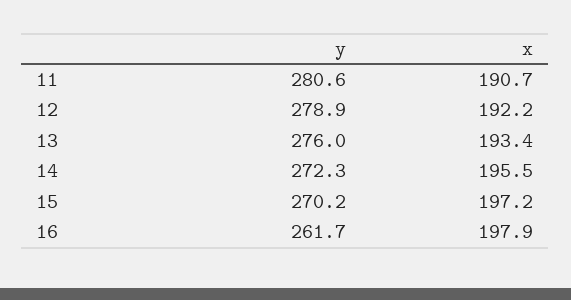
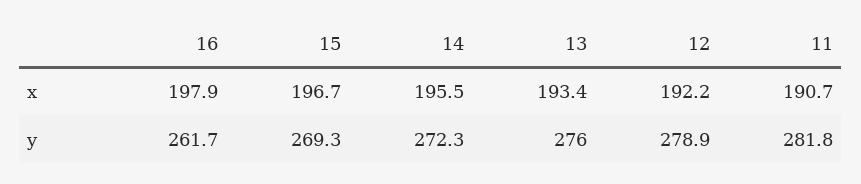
y, 11: 280.6 -> 281.8
y, 15: 270.2 -> 269.3
x, 15: 197.2 -> 196.7

